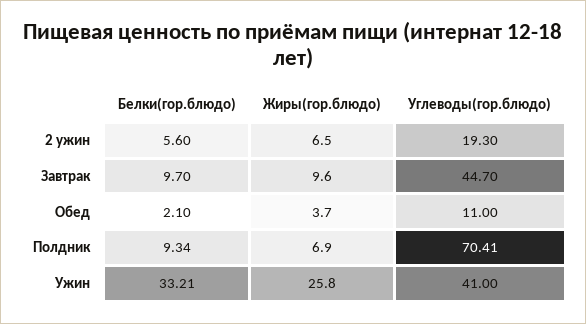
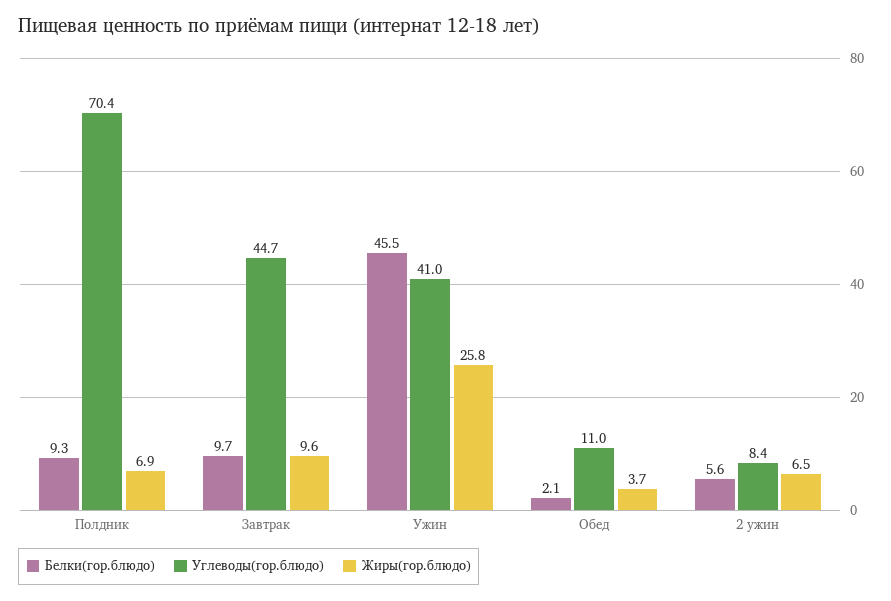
Углеводы(гор.блюдо), 2 ужин: 19.3 -> 8.4
Белки(гор.блюдо), Ужин: 33.21 -> 45.5

